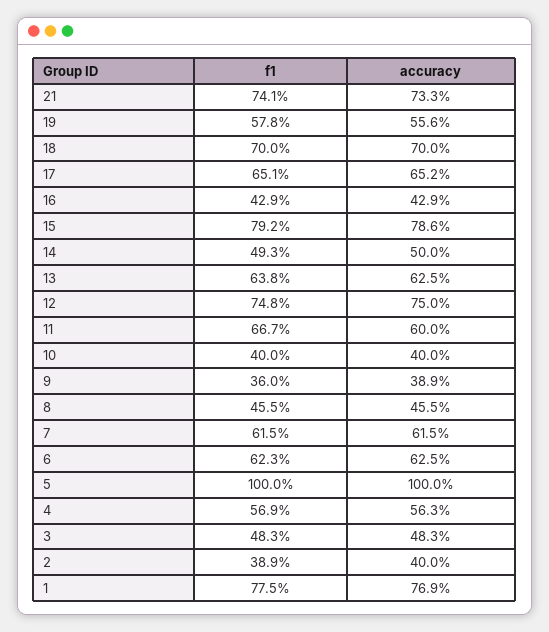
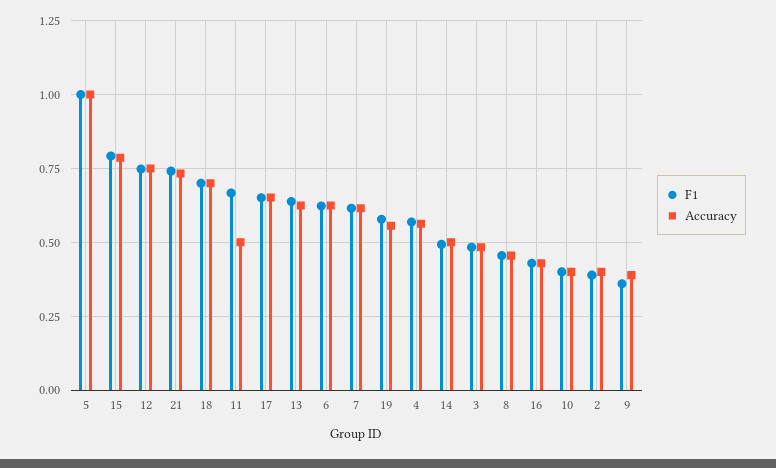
accuracy, 11: 0.6 -> 0.5
f1, 1: 0.775 -> none
accuracy, 1: 0.769 -> none

